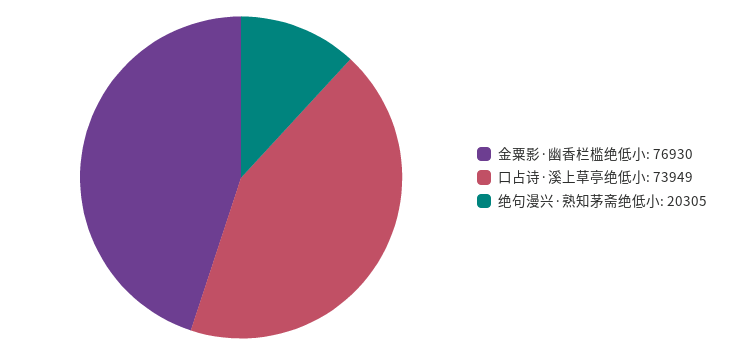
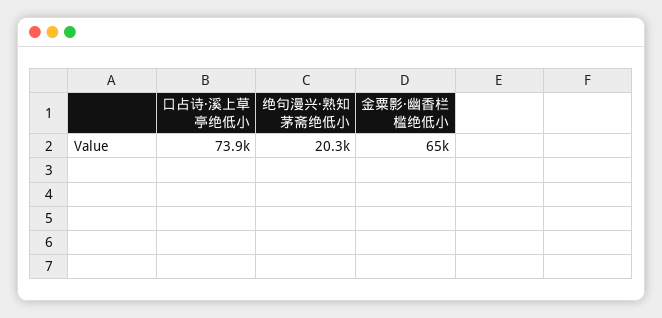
金粟影·幽香栏槛绝低小: 76930 -> 65000

